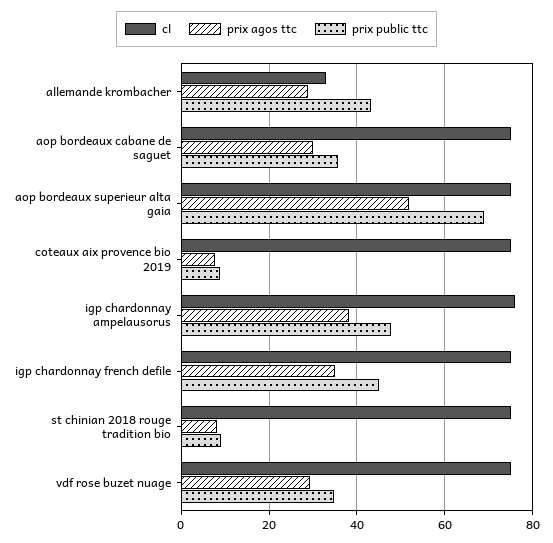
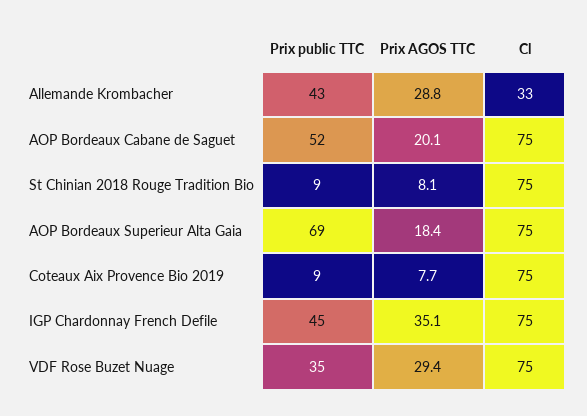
prix agos ttc, aop bordeaux cabane de saguet: 30 -> 20.1
prix public ttc, aop bordeaux cabane de saguet: 36 -> 52
prix agos ttc, aop bordeaux superieur alta gaia: 52 -> 18.4
cl, igp chardonnay ampelausorus: 76 -> none
prix agos ttc, igp chardonnay ampelausorus: 38 -> none
prix public ttc, igp chardonnay ampelausorus: 48 -> none

